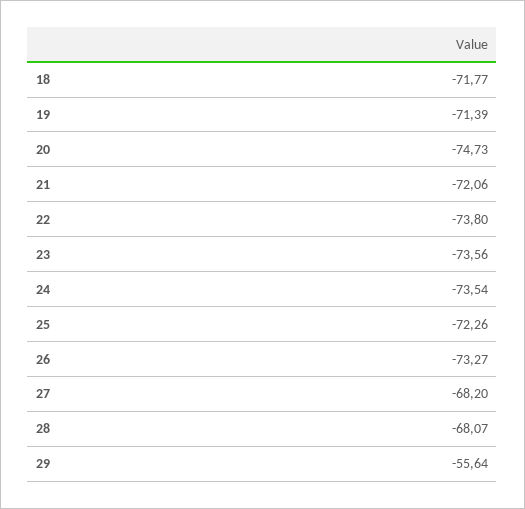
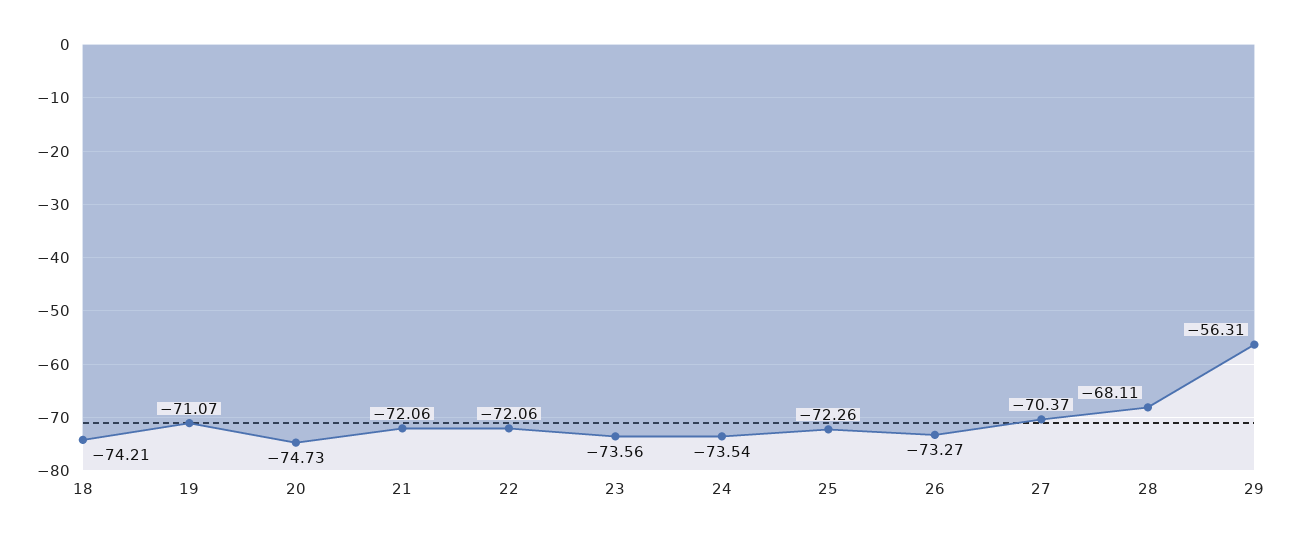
18: -71.77 -> -74.21
19: -71.39 -> -71.07
22: -73.8 -> -72.06
27: -68.2 -> -70.37
28: -68.07 -> -68.11
29: -55.64 -> -56.31

